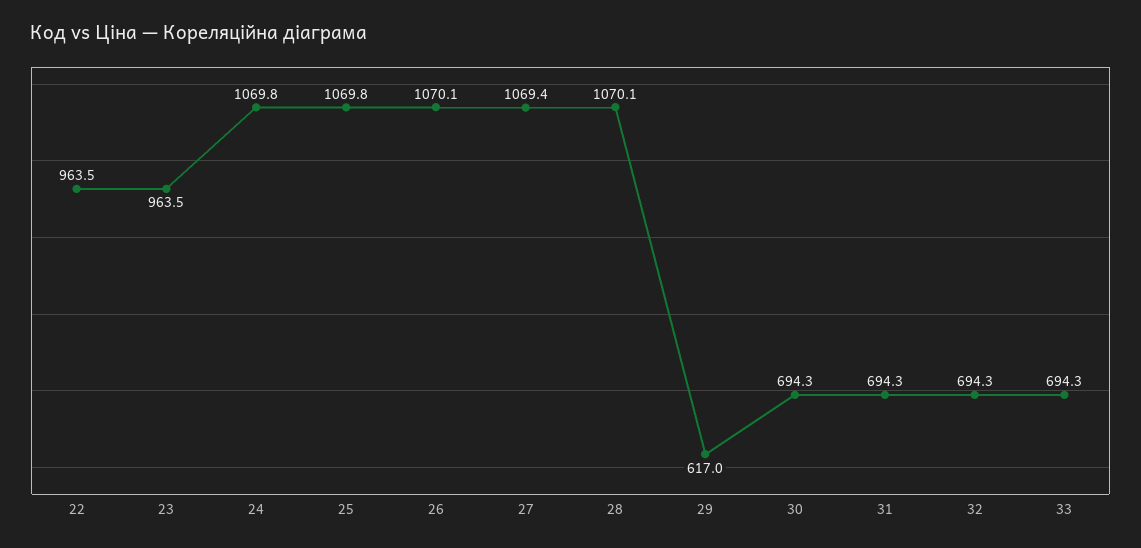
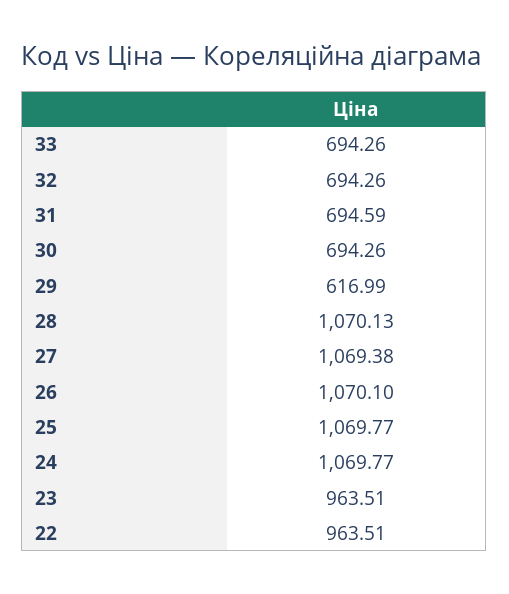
31: 694.3 -> 694.59

